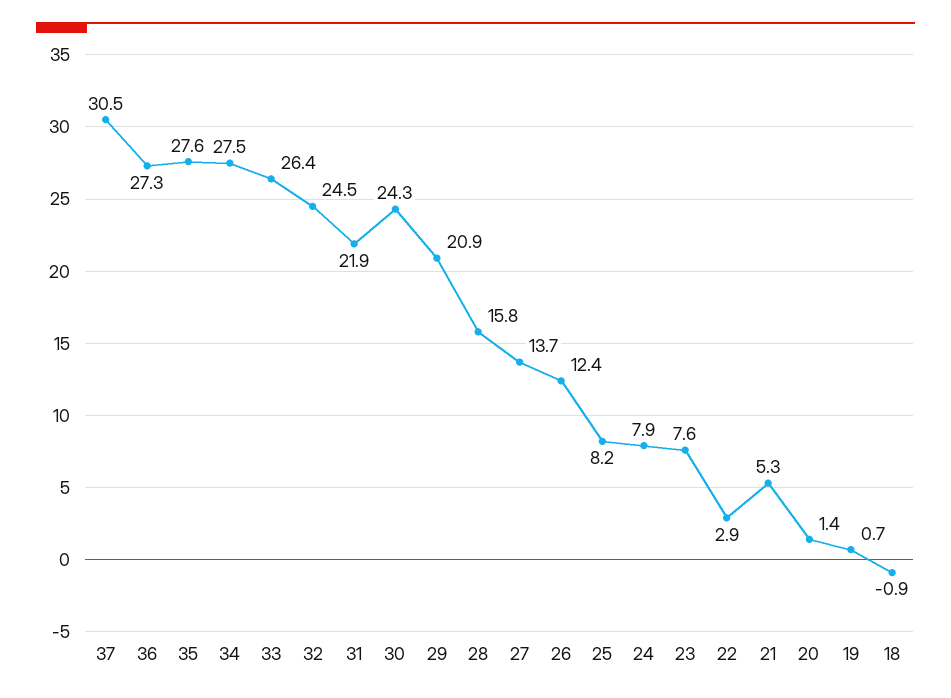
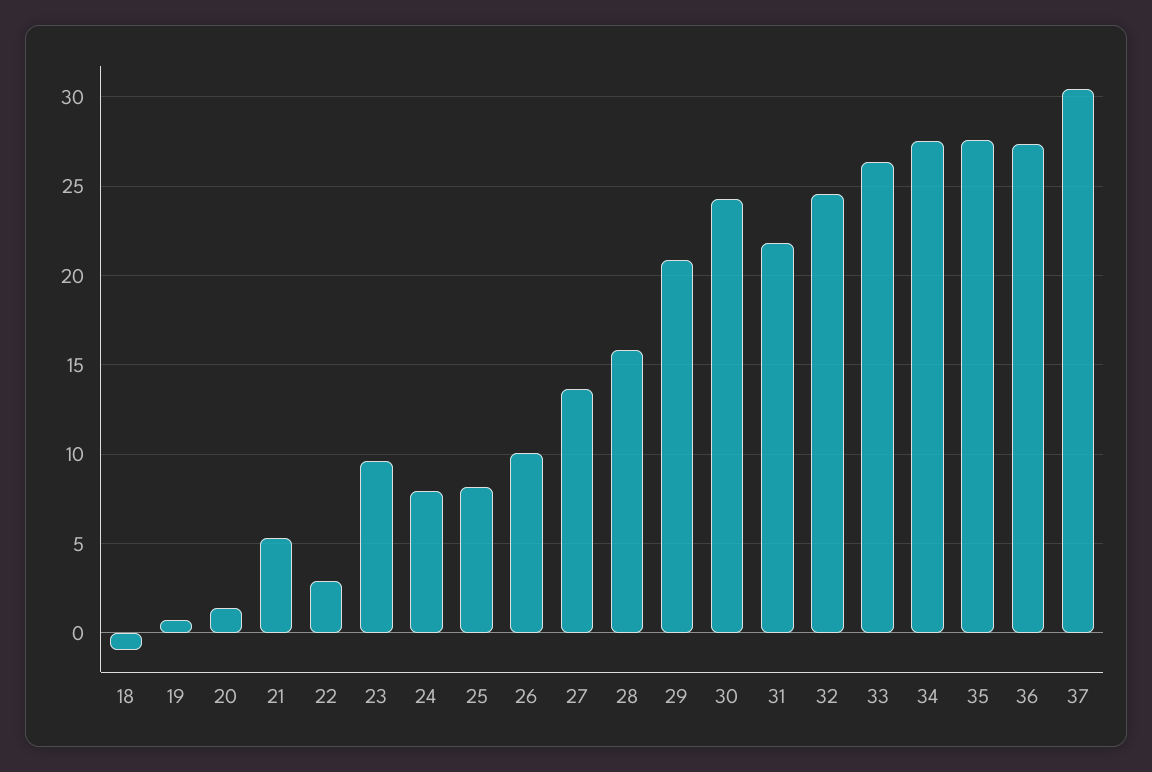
26: 12.4 -> 10
23: 7.6 -> 9.5

